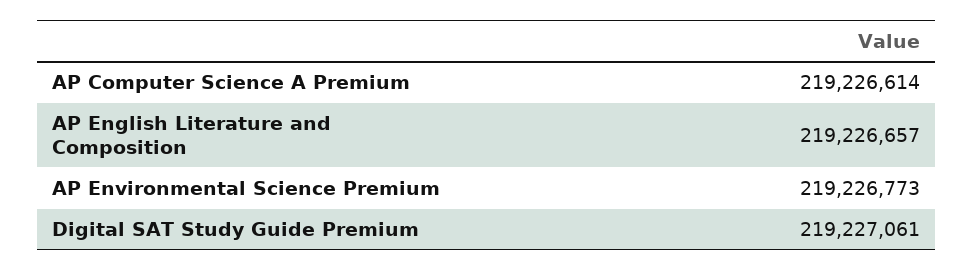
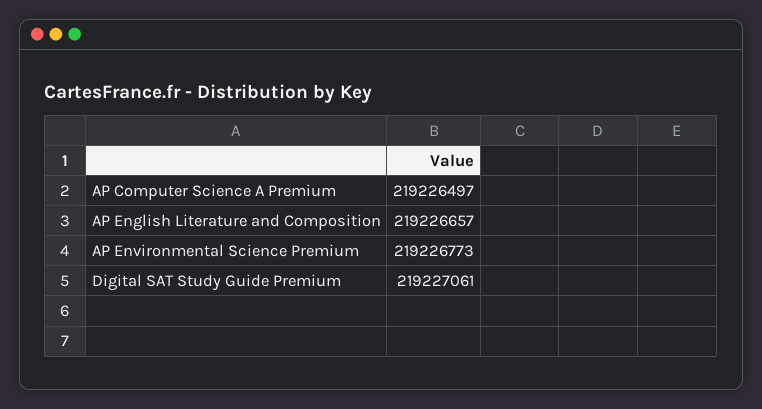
AP Computer Science A Premium: 219226614 -> 219226497

